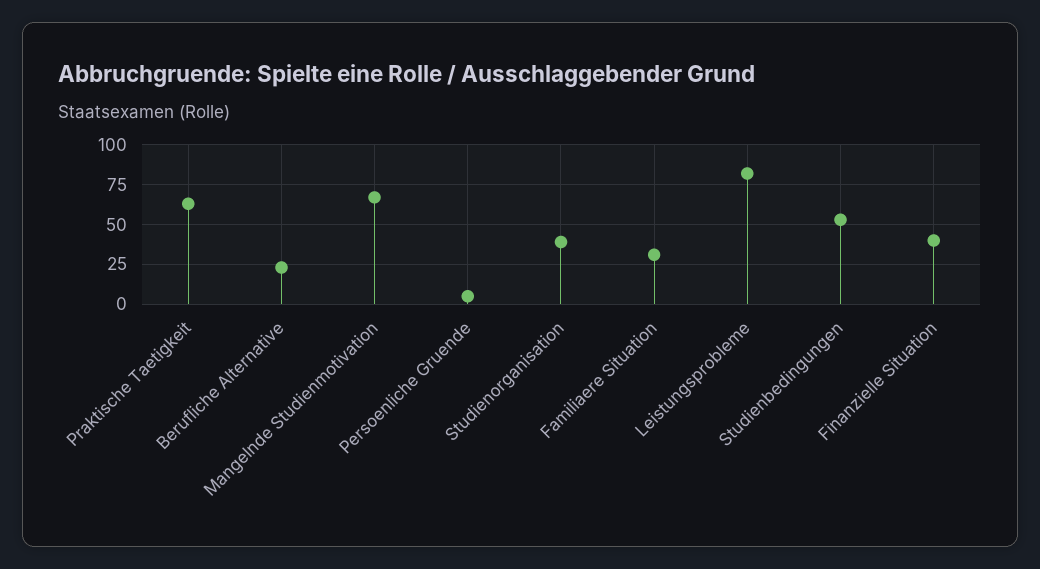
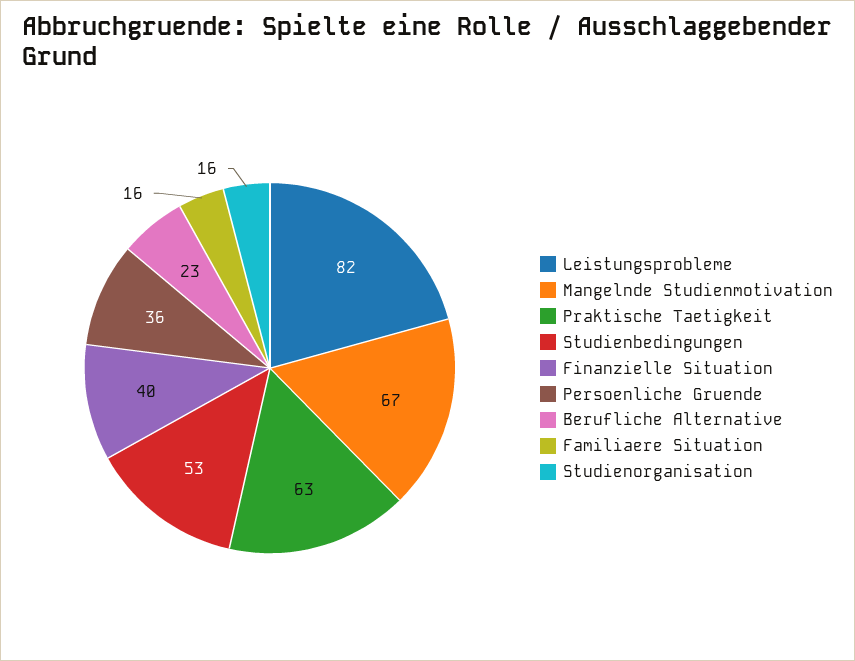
Persoenliche Gruende: 5 -> 36
Studienorganisation: 40 -> 16
Familiaere Situation: 30 -> 16

